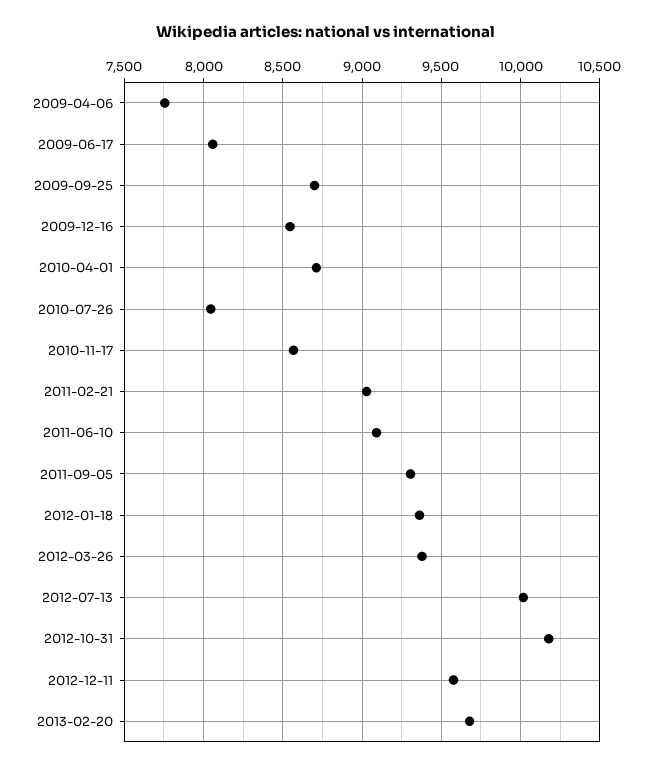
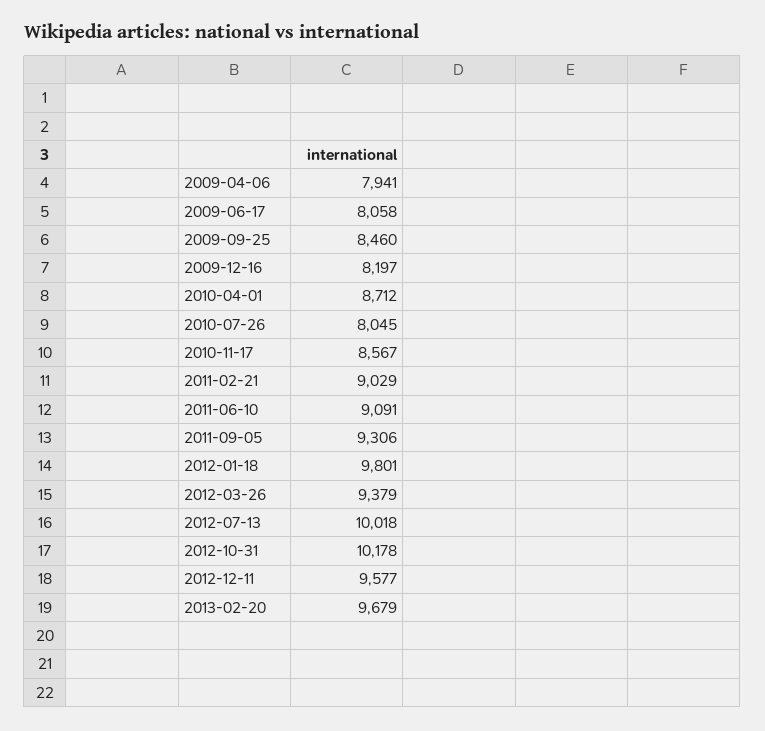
2009-04-06: 7750 -> 7941
2009-09-25: 8700 -> 8460
2009-12-16: 8550 -> 8197
2012-01-18: 9350 -> 9801

